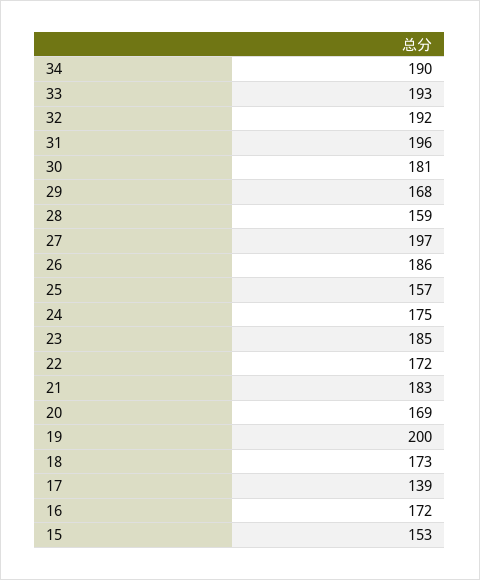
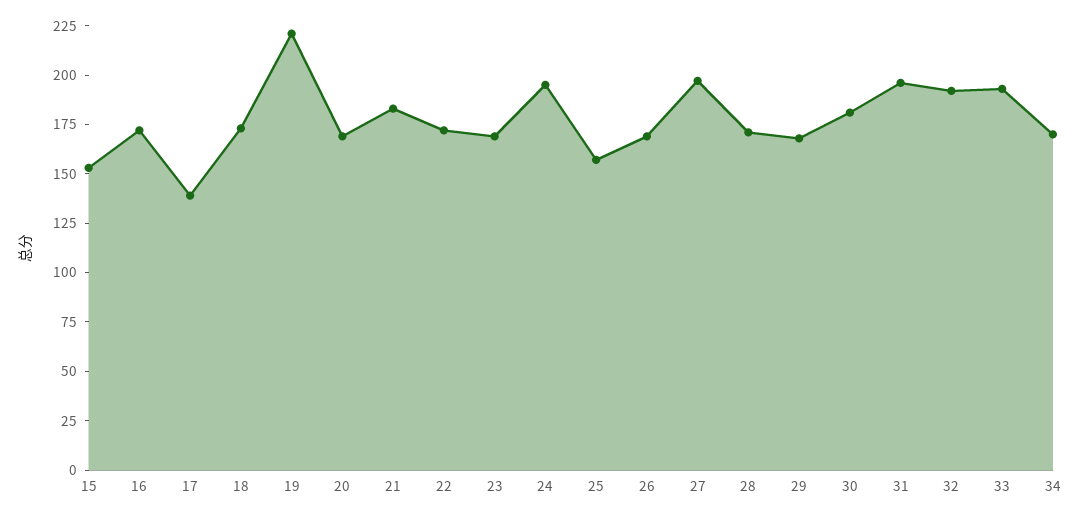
34: 190 -> 170
28: 159 -> 170
26: 186 -> 170
24: 175 -> 195
23: 185 -> 170
19: 200 -> 220

